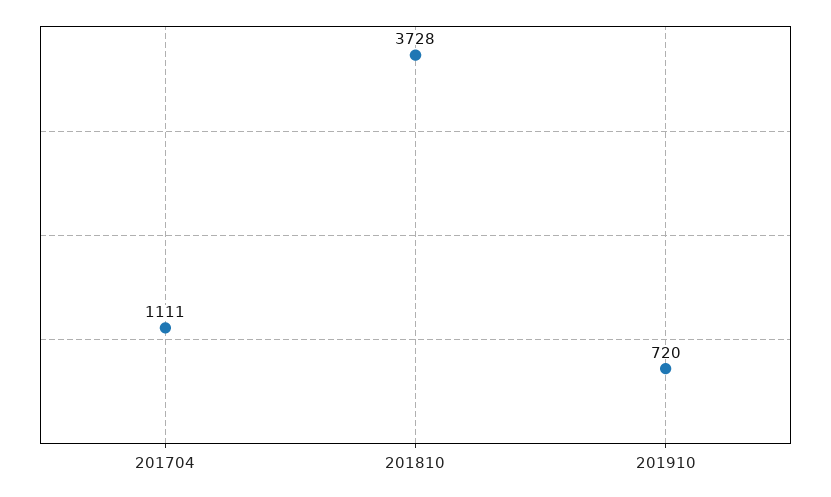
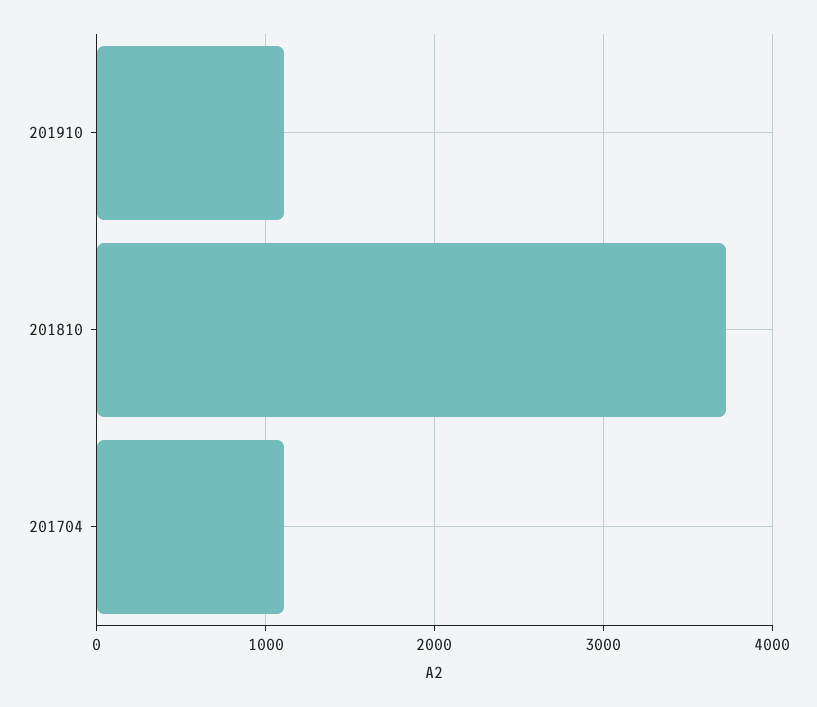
201910: 720 -> 1100

